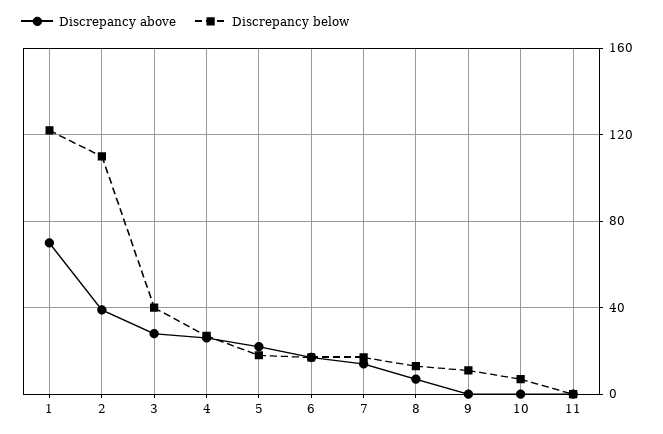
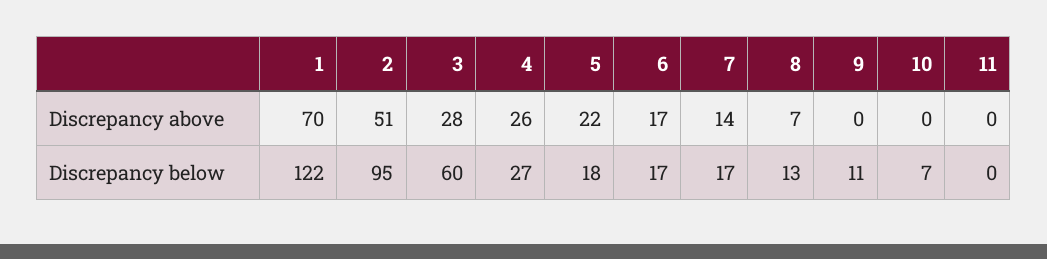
Discrepancy above, 2: 40 -> 51
Discrepancy below, 2: 110 -> 95
Discrepancy below, 3: 40 -> 60

